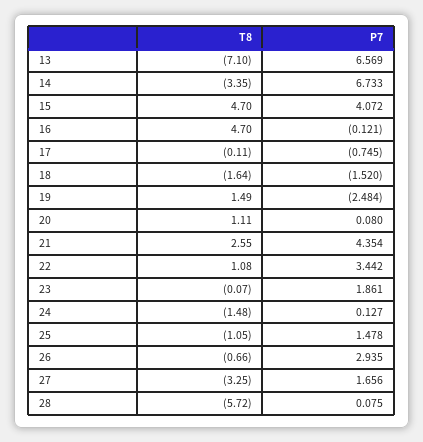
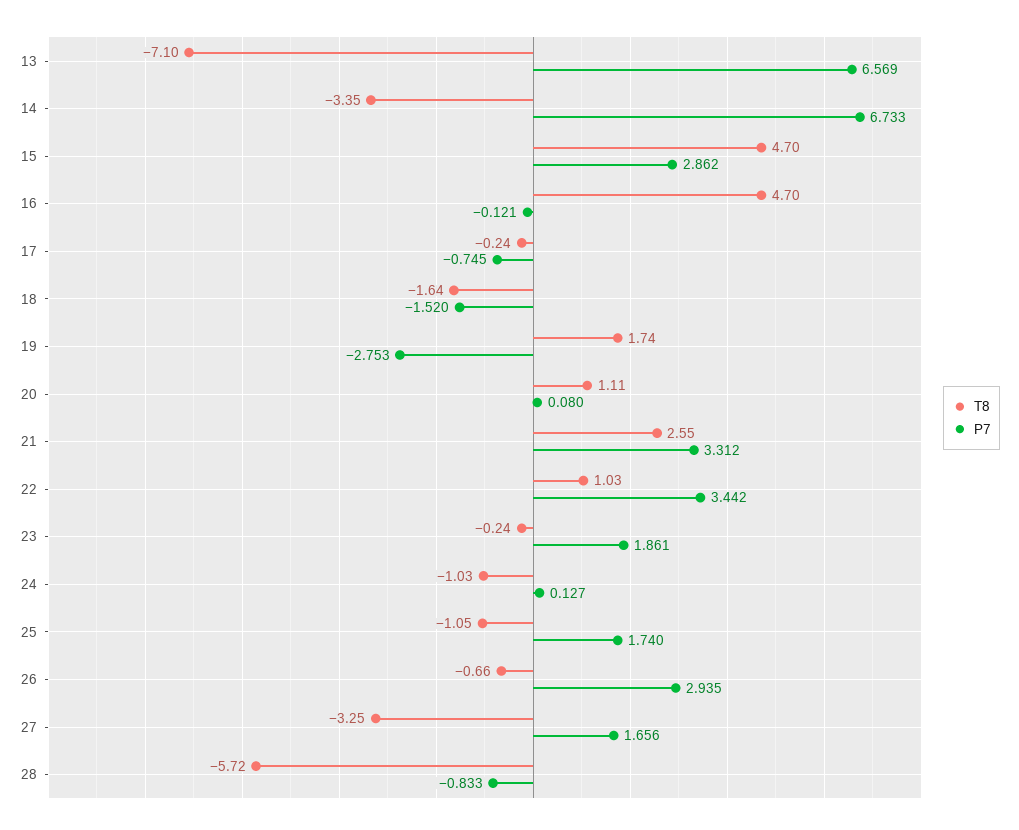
P7, 15: 4.072 -> 2.862
T8, 17: -0.11 -> -0.24
T8, 19: 1.49 -> 1.74
P7, 19: -2.484 -> -2.753
P7, 21: 4.354 -> 3.312
T8, 22: 1.08 -> 1.03
T8, 23: -0.07 -> -0.24
T8, 24: -1.48 -> -1.03
P7, 25: 1.478 -> 1.74
P7, 28: 0.075 -> -0.833

